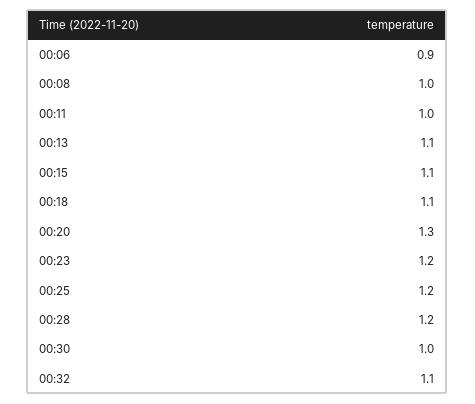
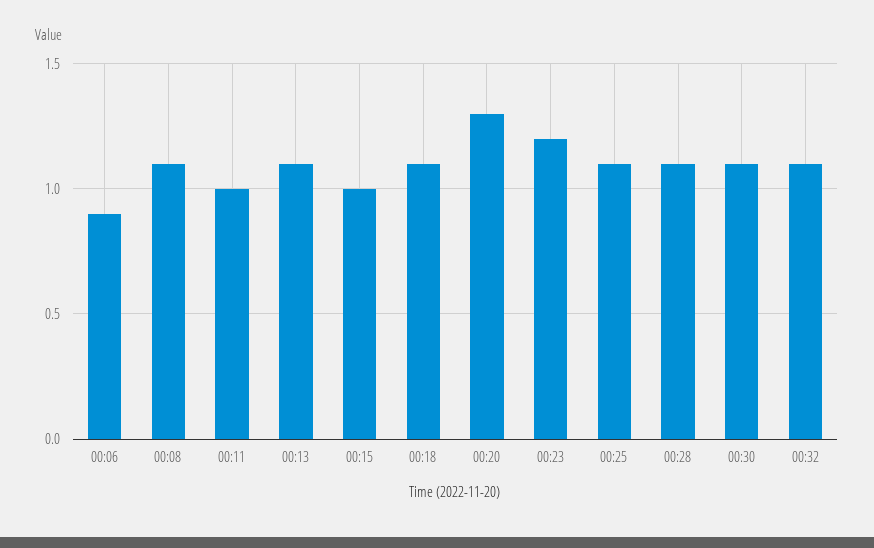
00:08: 1 -> 1.1
00:15: 1.1 -> 1
00:25: 1.2 -> 1.1
00:28: 1.2 -> 1.1
00:30: 1 -> 1.1

